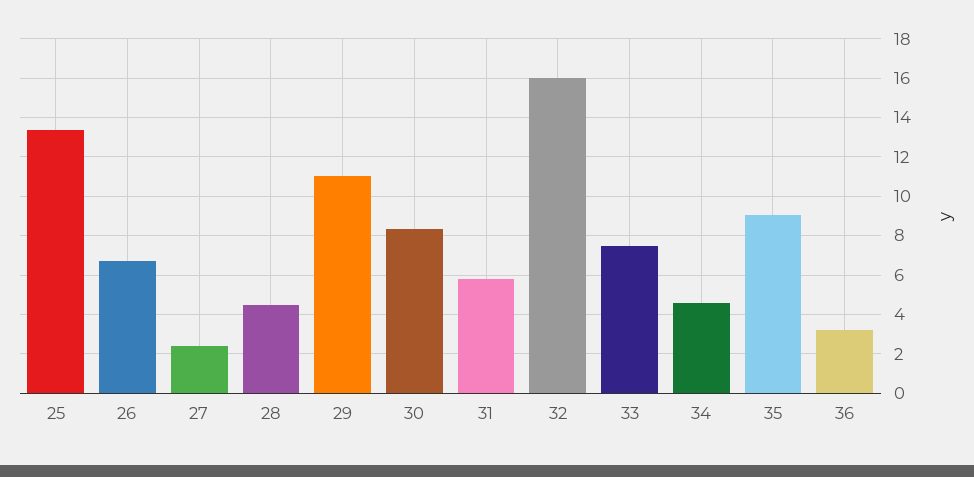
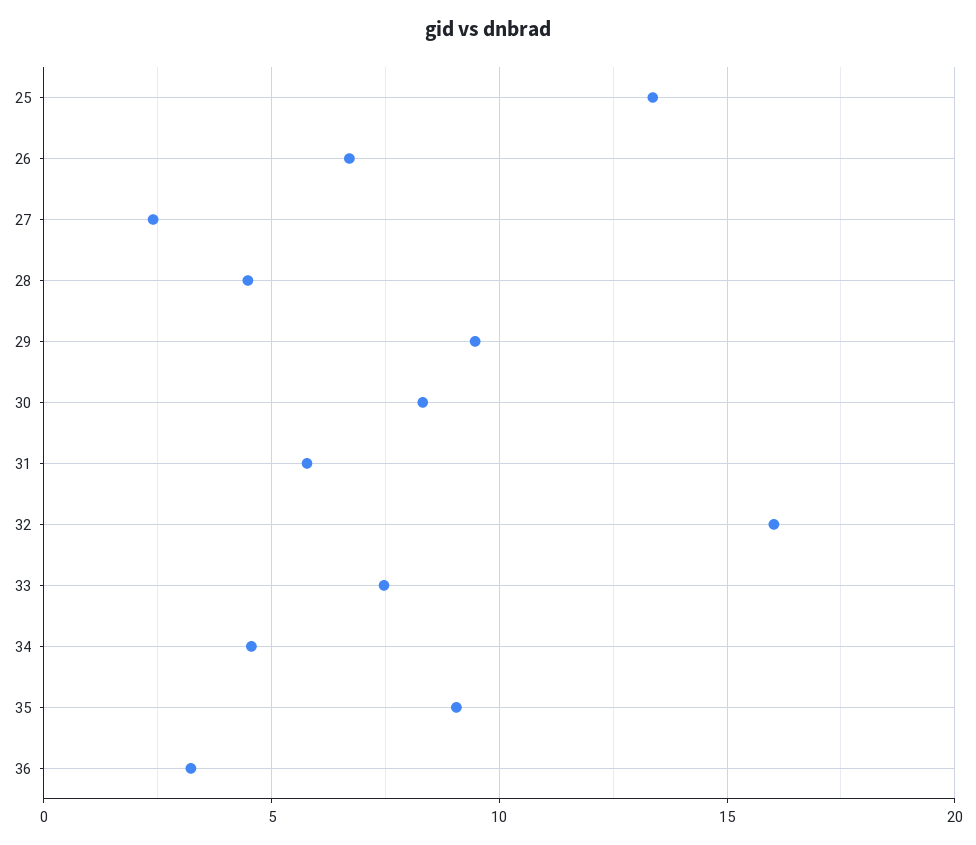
29: 11 -> 9.5

